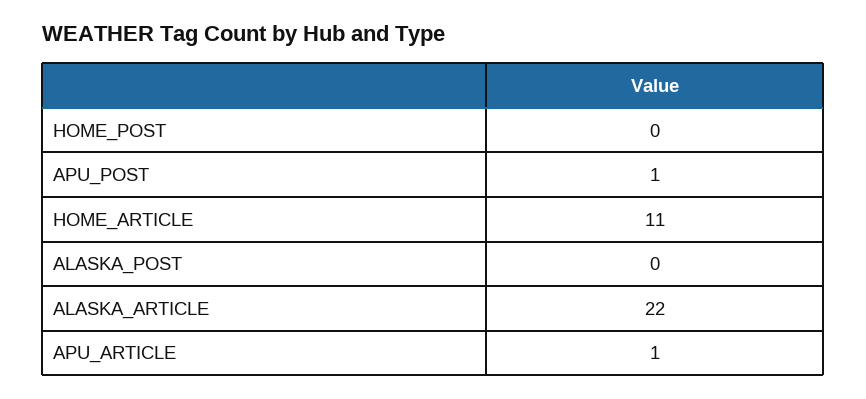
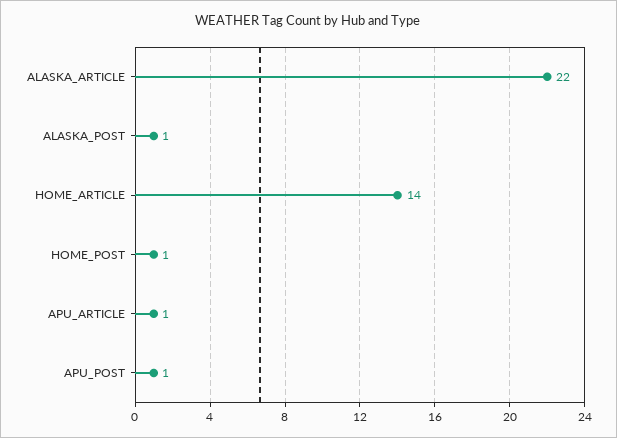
HOME_POST: 0 -> 1
HOME_ARTICLE: 11 -> 14
ALASKA_POST: 0 -> 1

